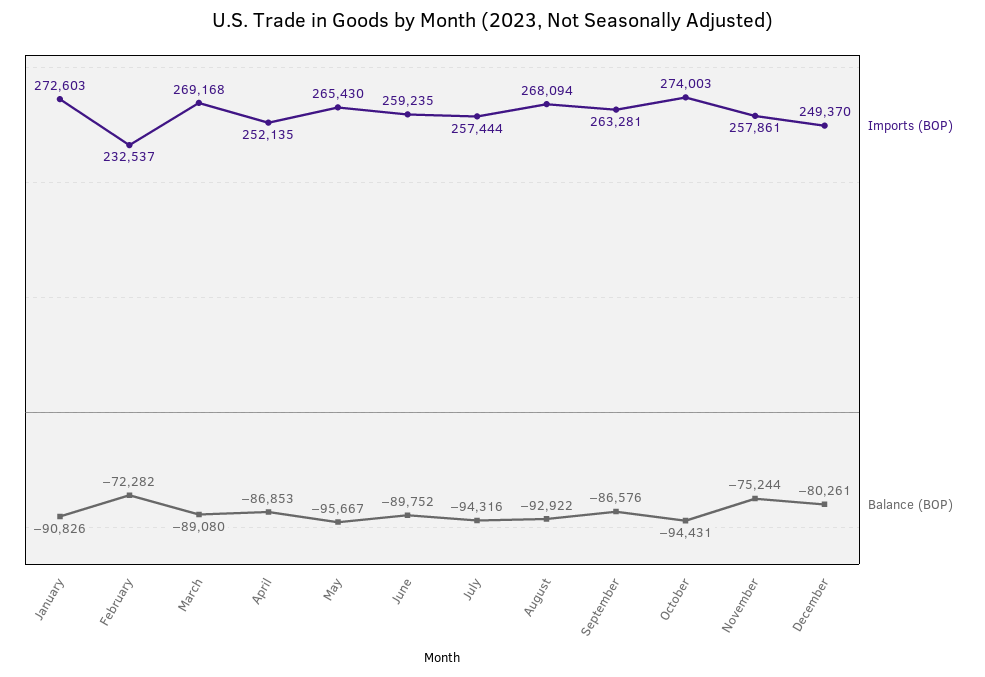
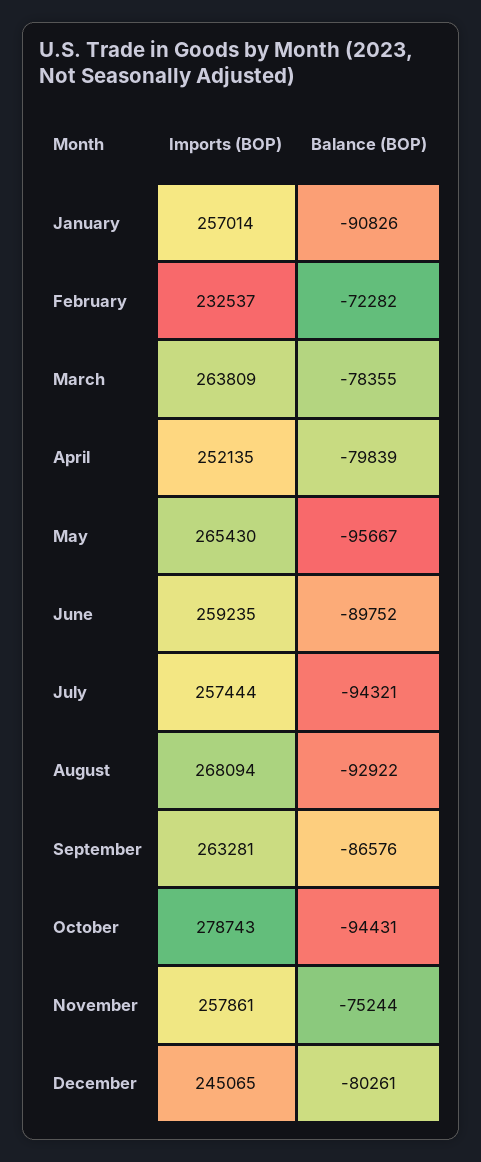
Imports (BOP), January: 272603 -> 257014
Imports (BOP), March: 269168 -> 263809
Balance (BOP), March: -89080 -> -78355
Balance (BOP), April: -86853 -> -79839
Balance (BOP), July: -94316 -> -94321
Imports (BOP), October: 274003 -> 278743
Imports (BOP), December: 249370 -> 245065

